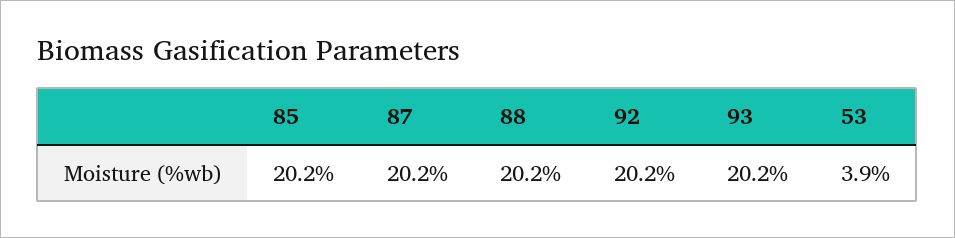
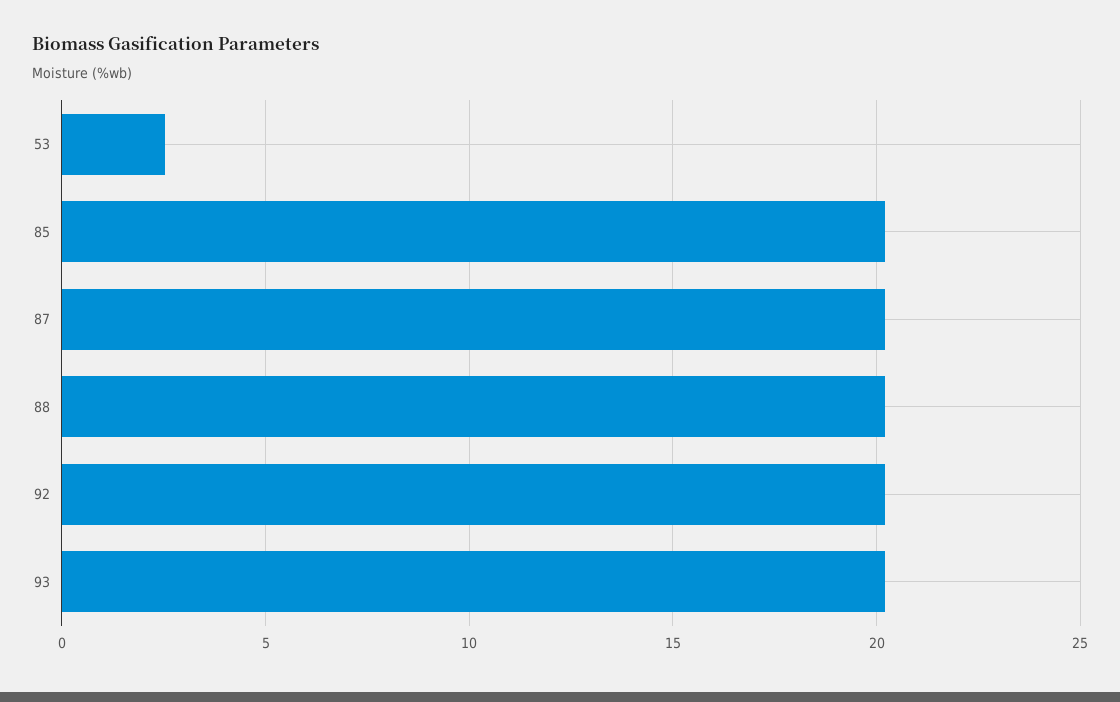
53: 3.9 -> 2.5

